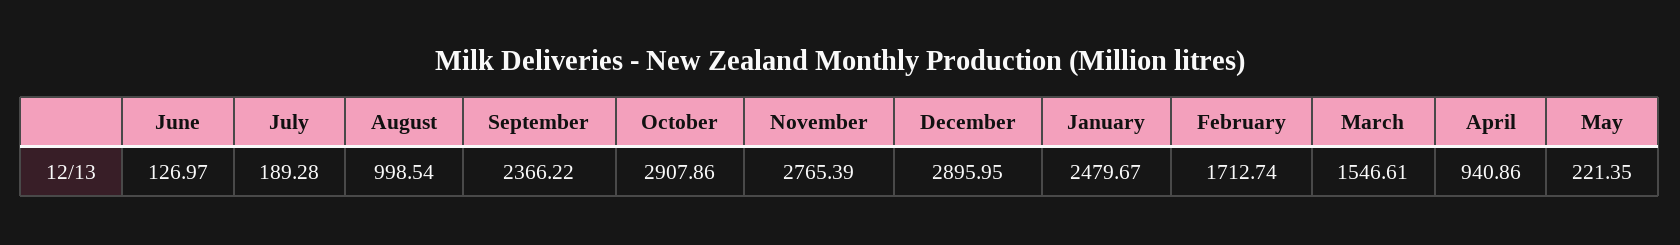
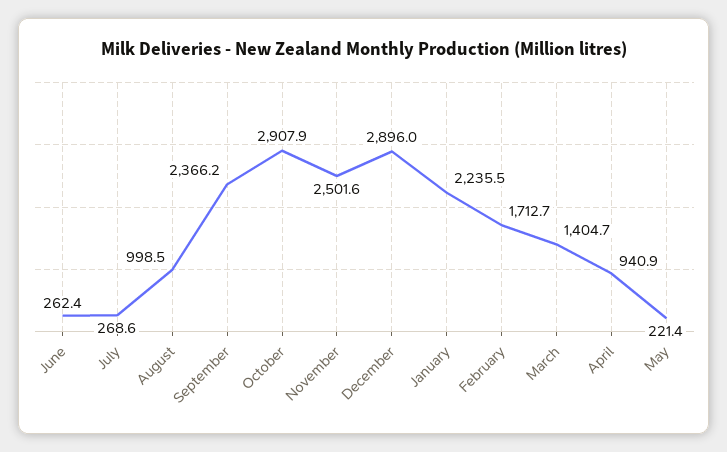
June: 126.97 -> 262.4
July: 189.28 -> 268.6
November: 2765.39 -> 2501.6
January: 2479.67 -> 2235.5
March: 1546.61 -> 1404.7

